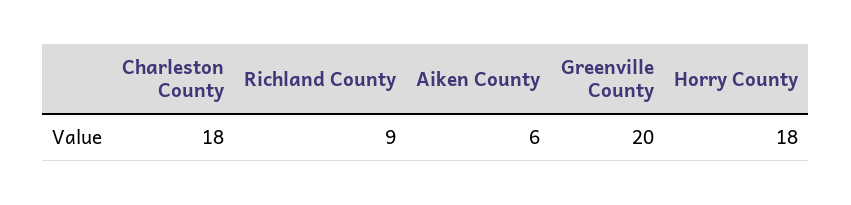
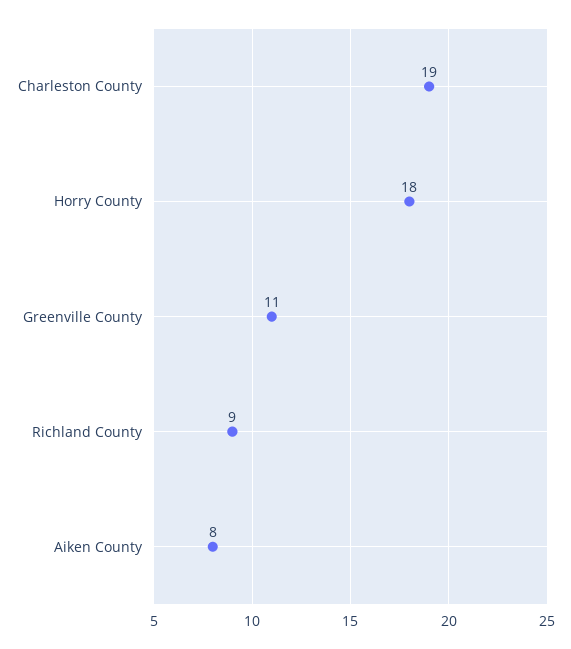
Charleston County: 18 -> 19
Aiken County: 6 -> 8
Greenville County: 20 -> 11

